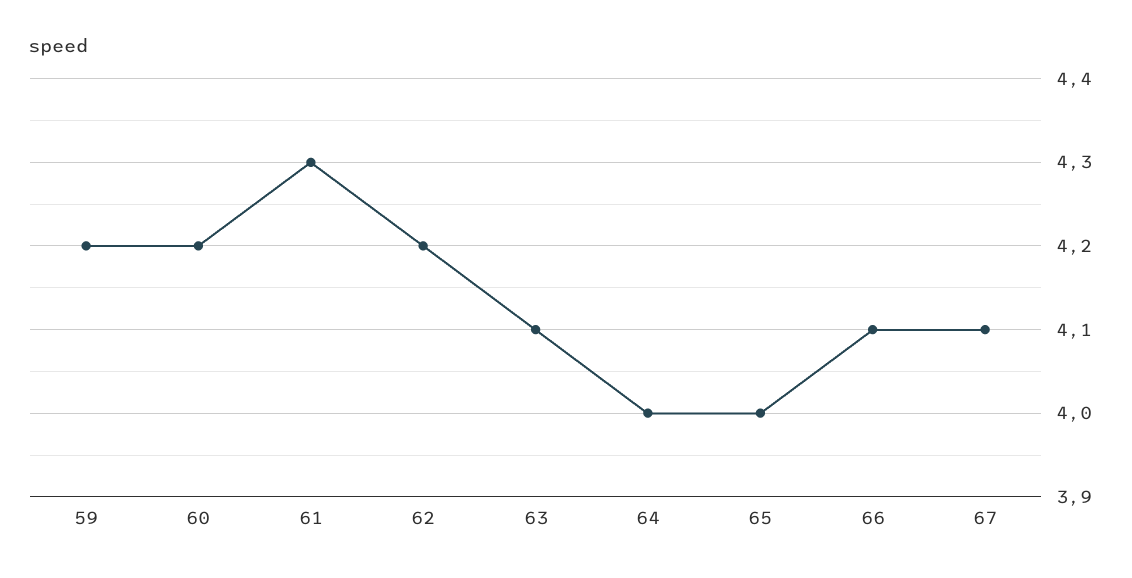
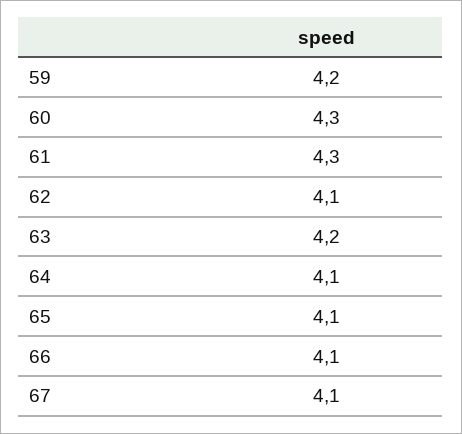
60: 4.2 -> 4.3
62: 4.2 -> 4.1
63: 4.1 -> 4.2
64: 4 -> 4.1
65: 4 -> 4.1

